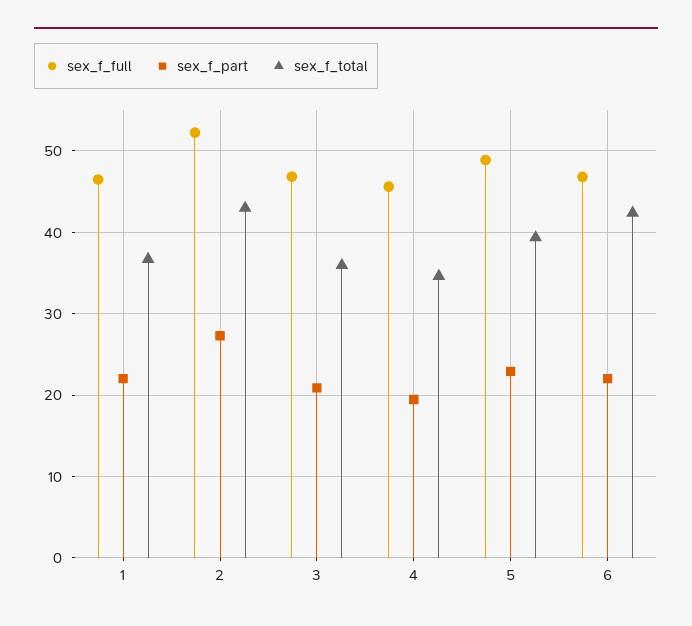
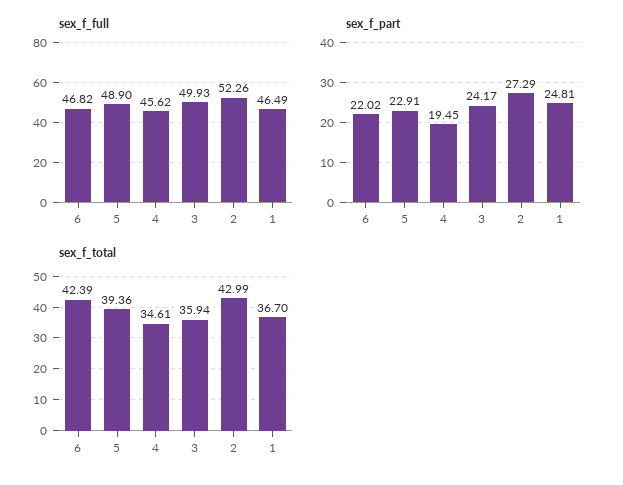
sex_f_part, 1: 22 -> 24.81
sex_f_full, 3: 47 -> 49.93
sex_f_part, 3: 21 -> 24.17

